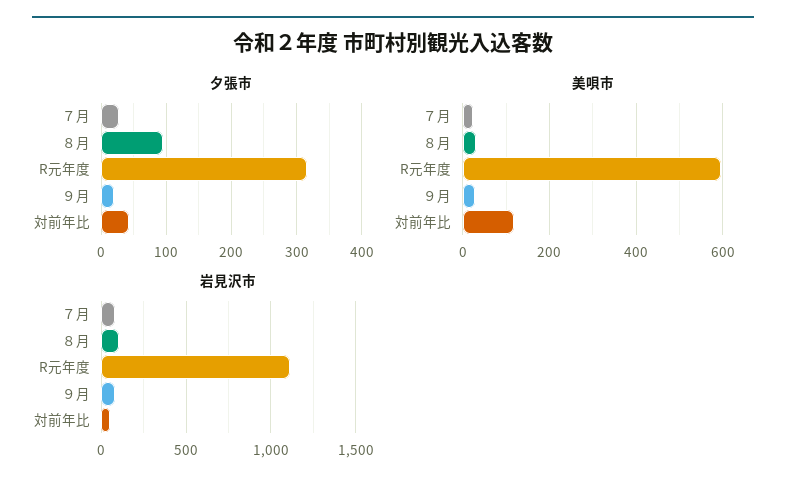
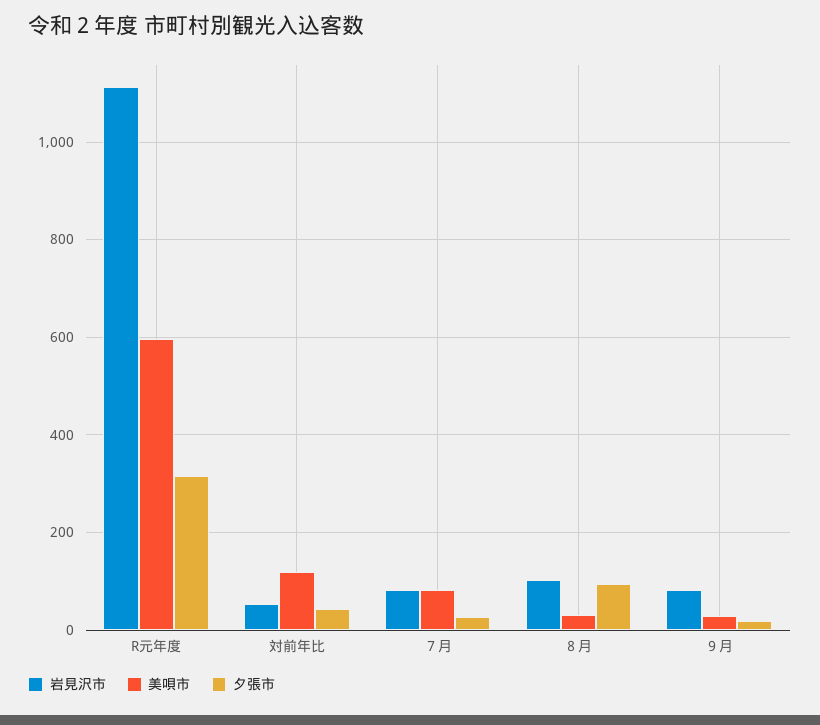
美唄市, ７月: 20 -> 80

